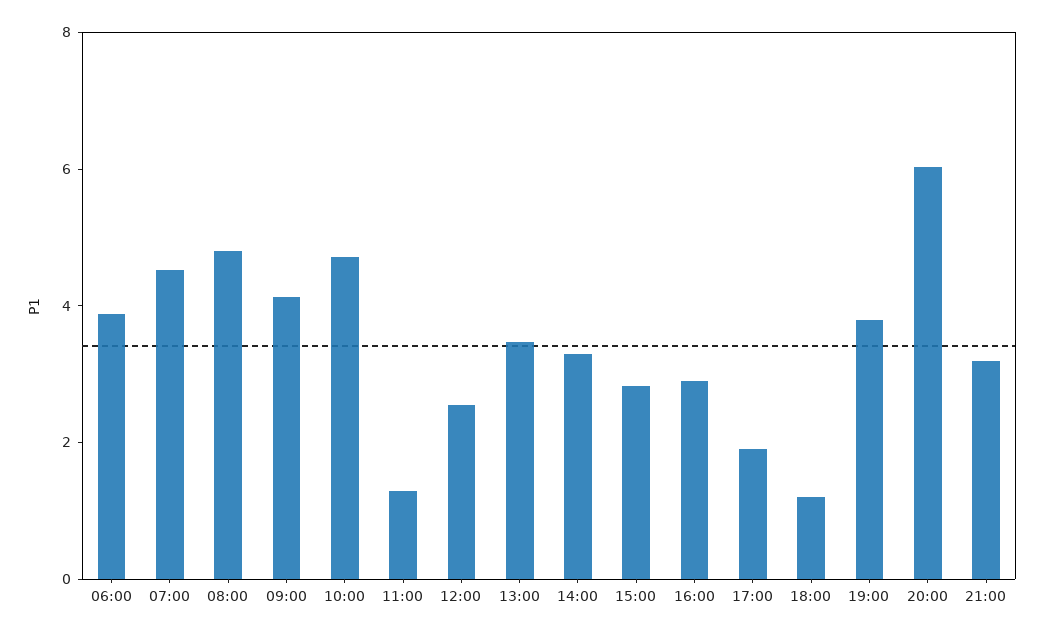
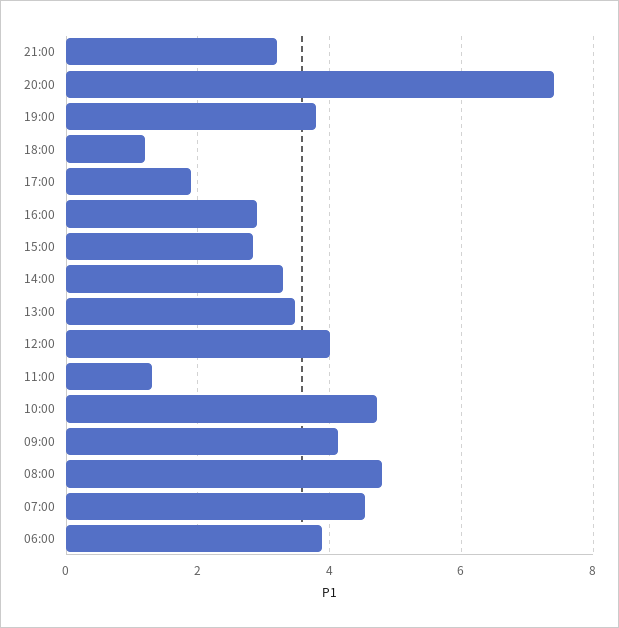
12:00: 2.5 -> 4
20:00: 6 -> 7.4

